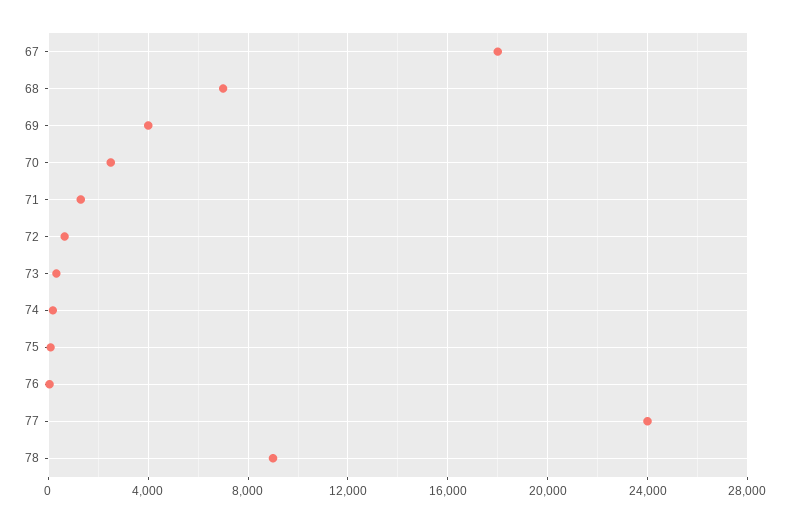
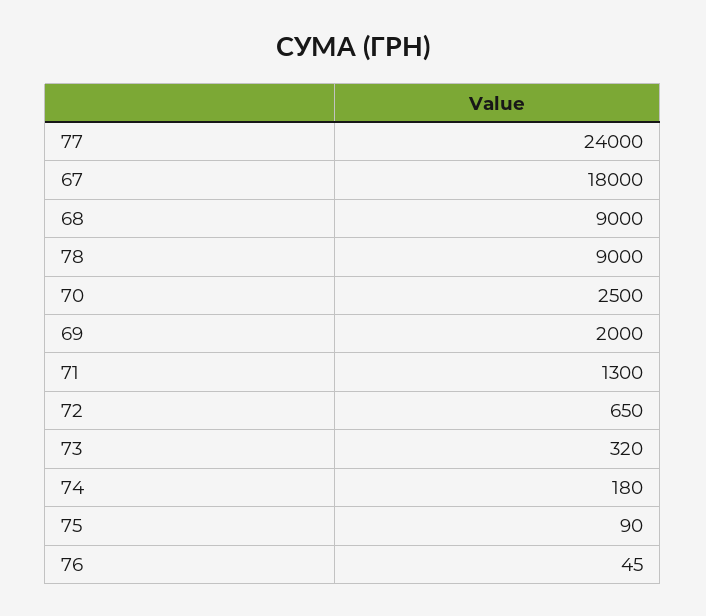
68: 7000 -> 9000
69: 4000 -> 2000

